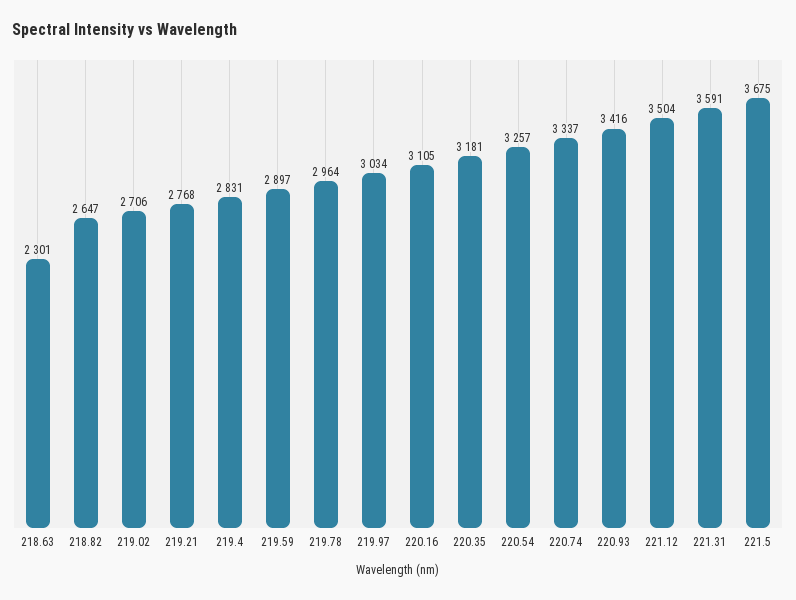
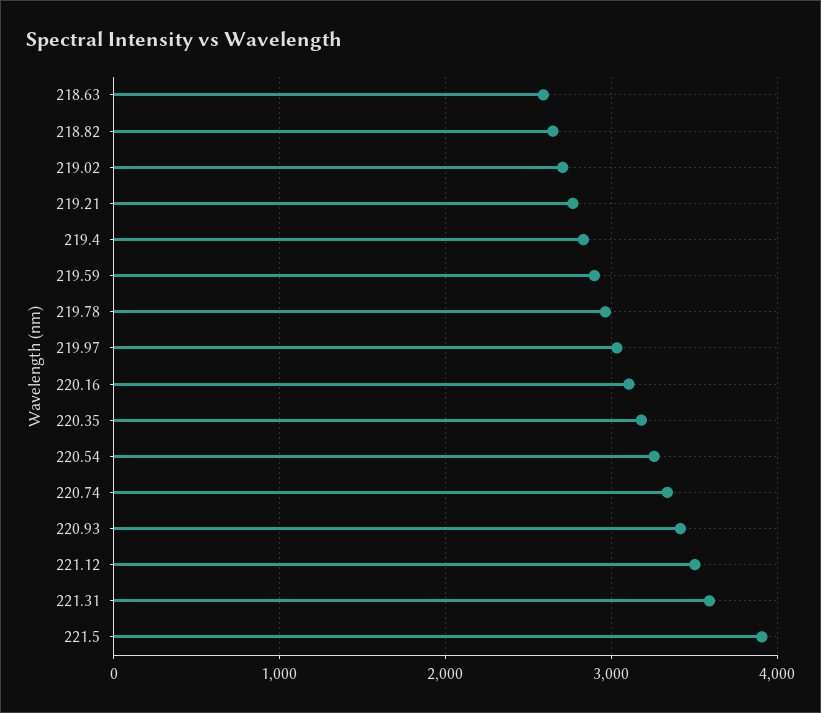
218.63: 2301 -> 2600
221.5: 3675 -> 3900

